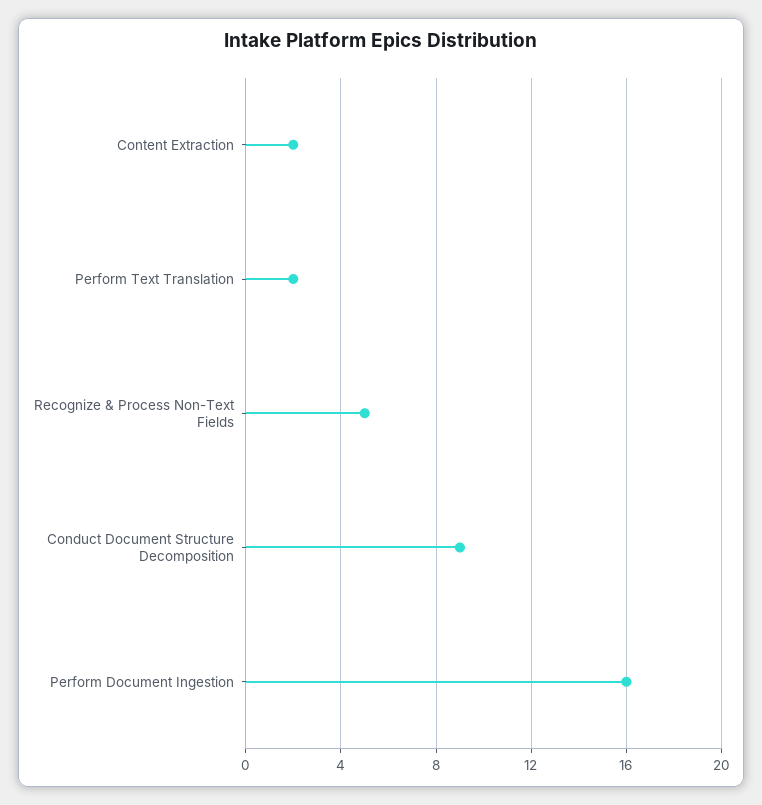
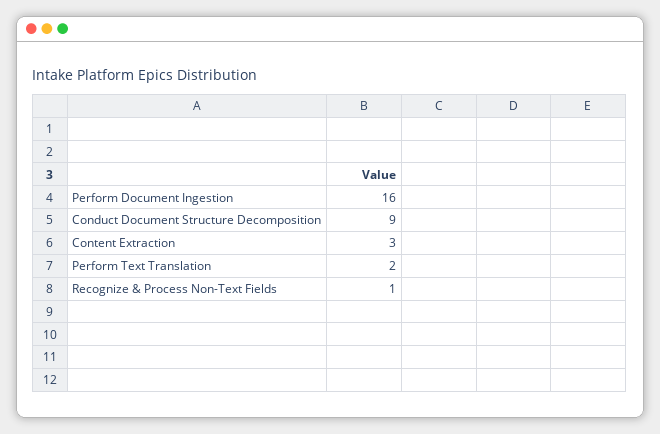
Content Extraction: 2 -> 3
Recognize & Process Non-Text Fields: 5 -> 1

